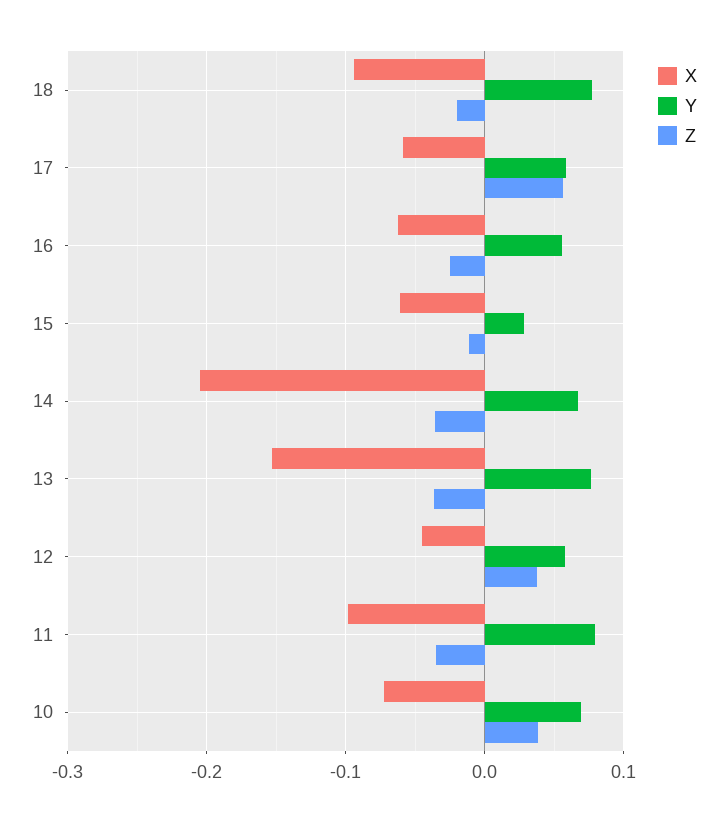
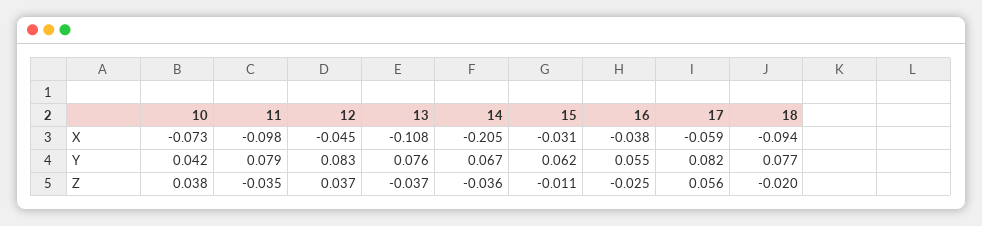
Y, 17: 0.06 -> 0.082
X, 16: -0.06 -> -0.038
X, 15: -0.06 -> -0.031
Y, 15: 0.03 -> 0.062
X, 13: -0.15 -> -0.108
Y, 12: 0.06 -> 0.083
Y, 10: 0.07 -> 0.042

